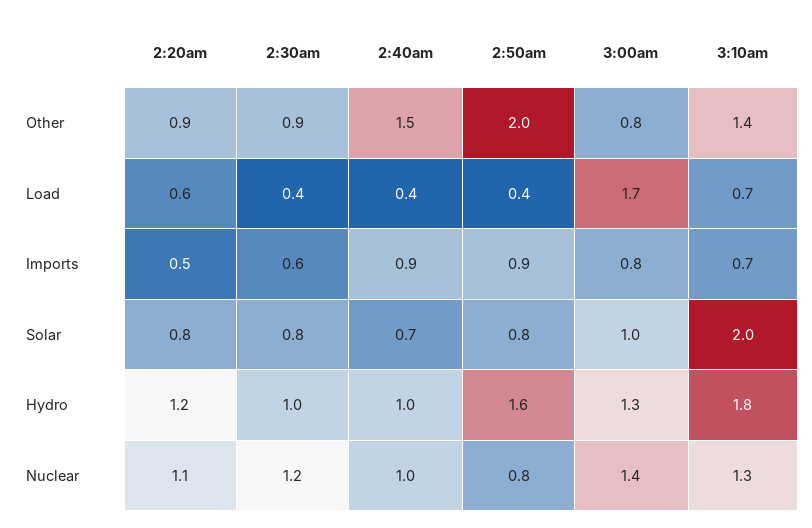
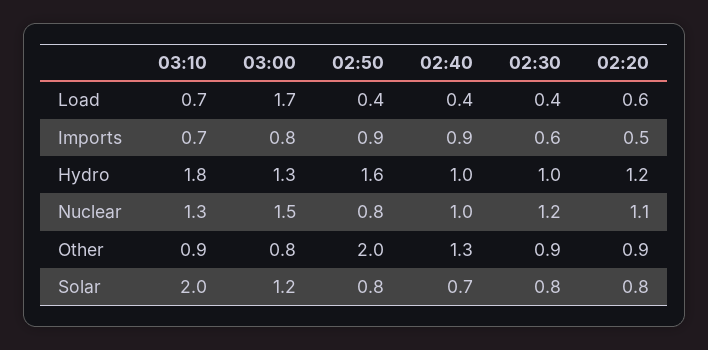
2:40am, Other: 1.5 -> 1.3
3:10am, Other: 1.4 -> 0.9
3:00am, Solar: 1 -> 1.2
3:00am, Nuclear: 1.4 -> 1.5

